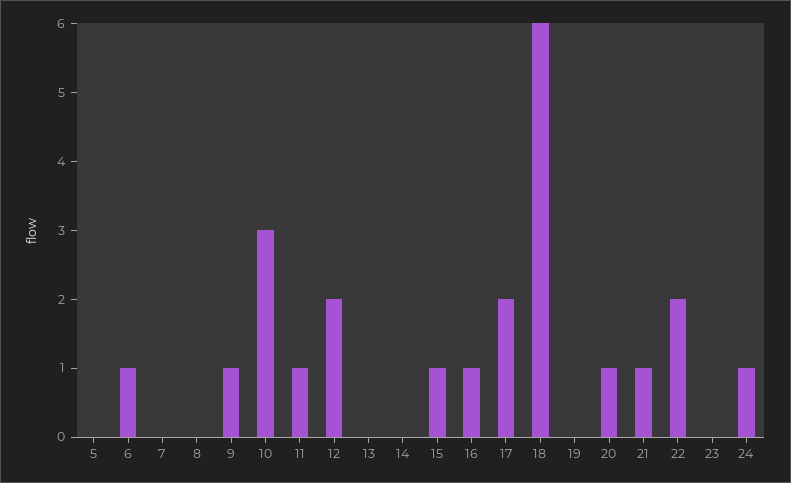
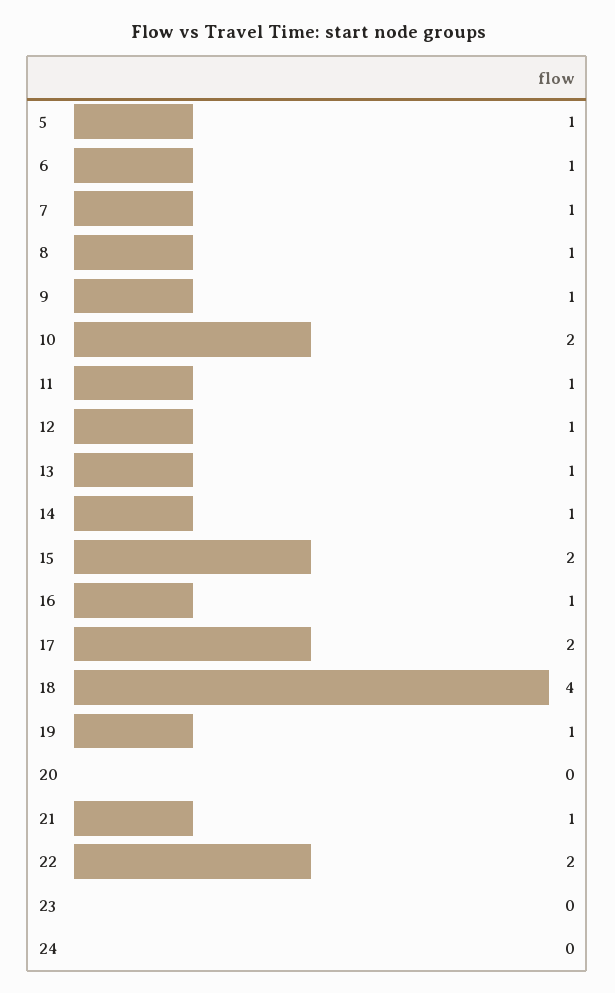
5: 0 -> 1
7: 0 -> 1
8: 0 -> 1
10: 3 -> 2
12: 2 -> 1
13: 0 -> 1
14: 0 -> 1
15: 1 -> 2
18: 6 -> 4
19: 0 -> 1
20: 1 -> 0
24: 1 -> 0

